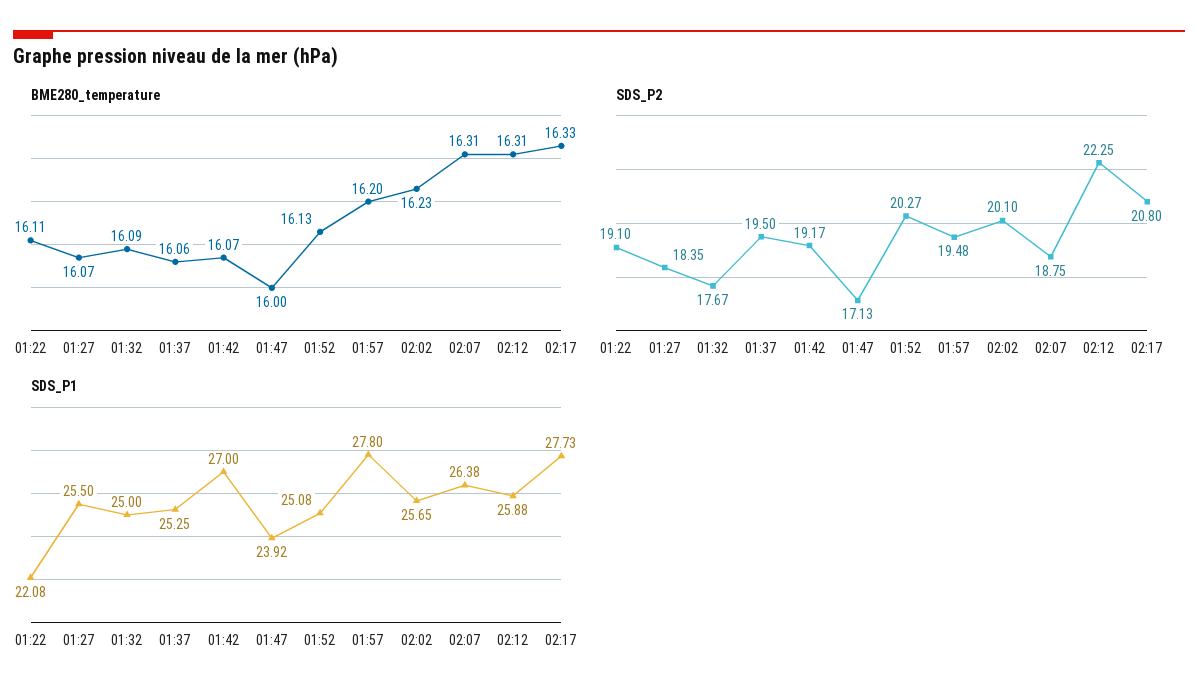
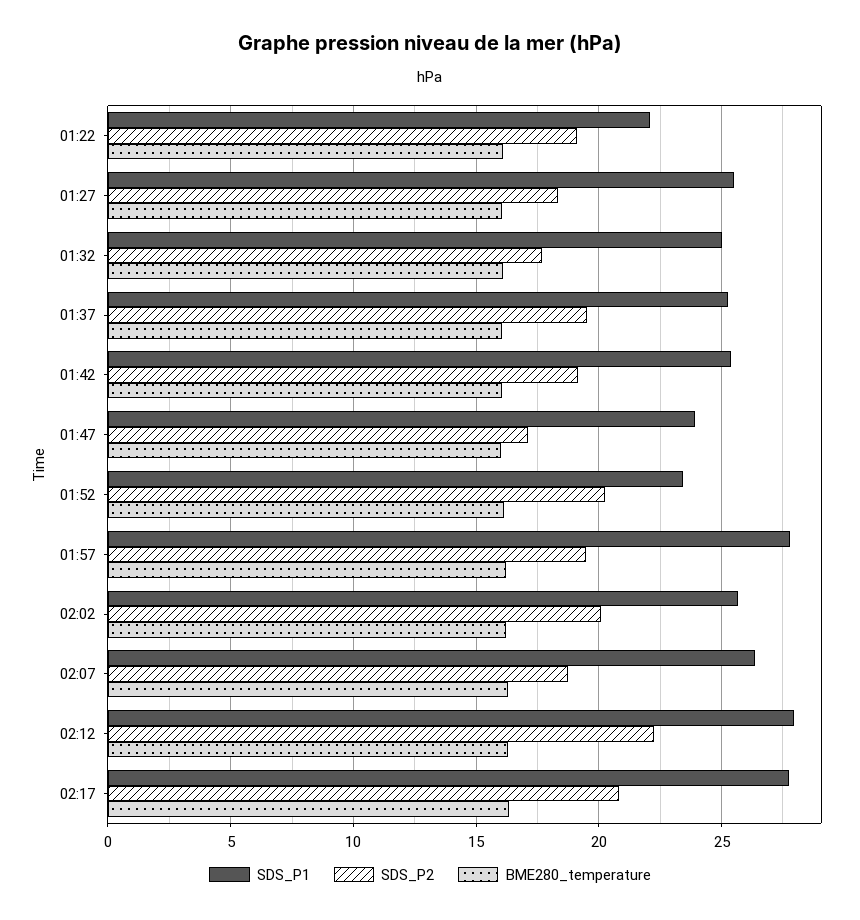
SDS_P1, 01:42: 27 -> 25.5
SDS_P1, 01:52: 25.08 -> 23.5
SDS_P1, 02:12: 25.88 -> 28

